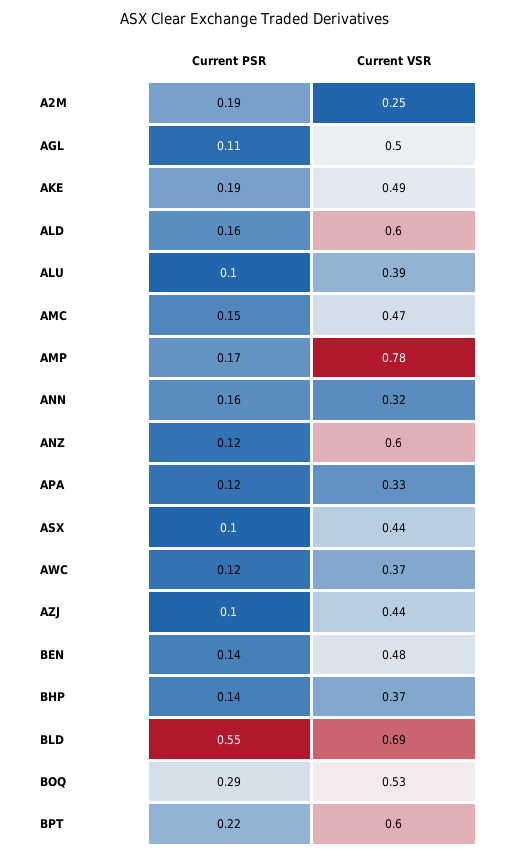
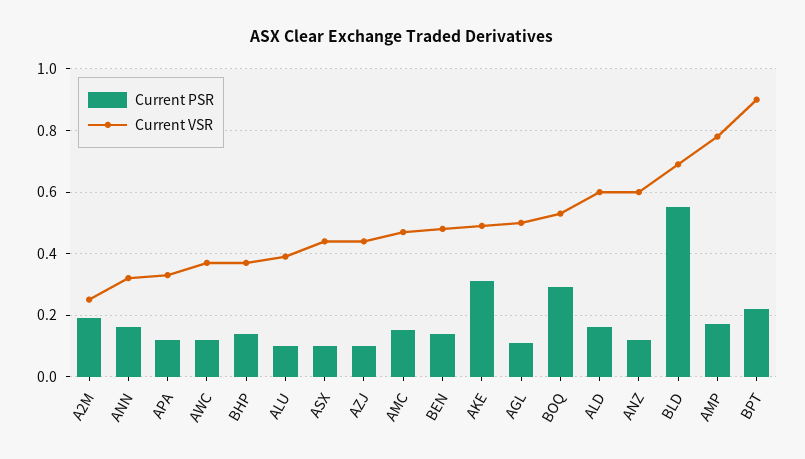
Current PSR, AKE: 0.19 -> 0.3
Current VSR, BPT: 0.6 -> 0.9

